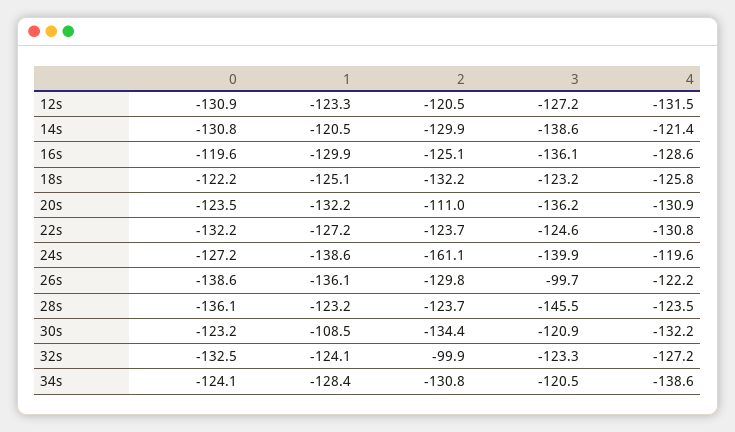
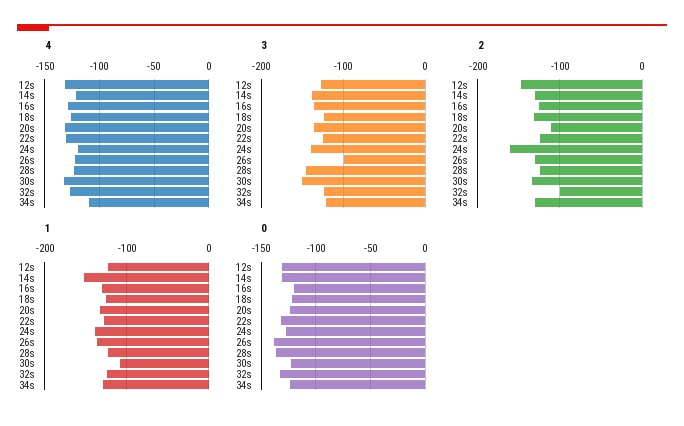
2, 12s: -120.5 -> -150
1, 14s: -120.5 -> -150
3, 30s: -120.9 -> -150
4, 34s: -138.6 -> -110

